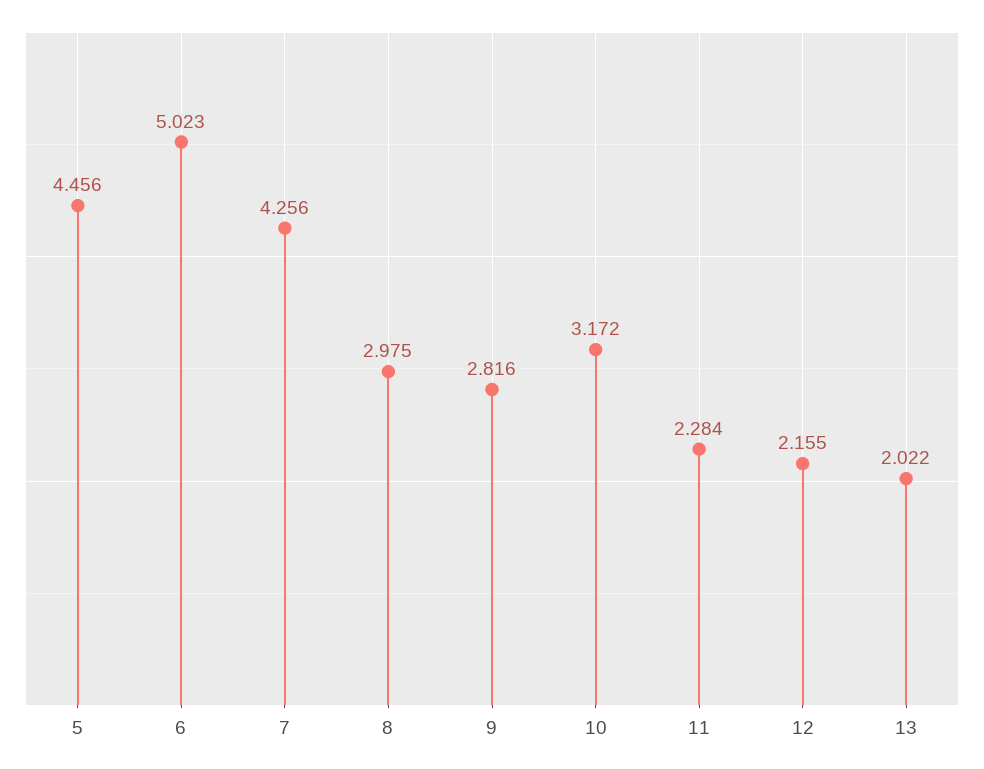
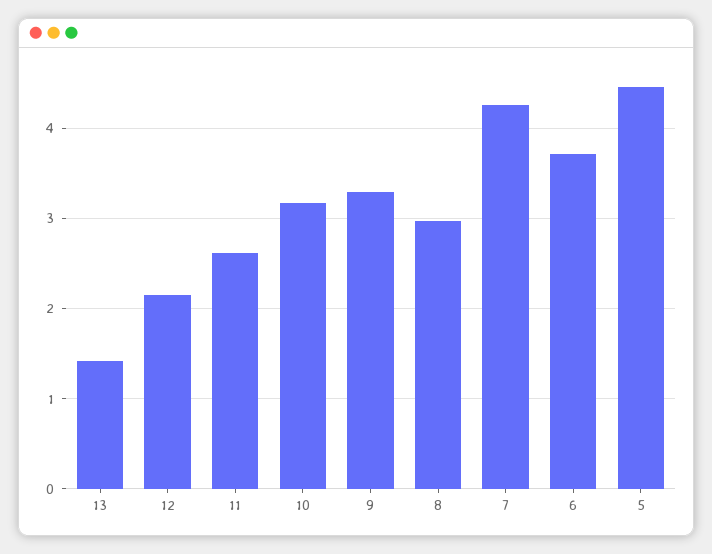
6: 5.023 -> 3.7
9: 2.816 -> 3.3
11: 2.284 -> 2.6
13: 2.022 -> 1.4

